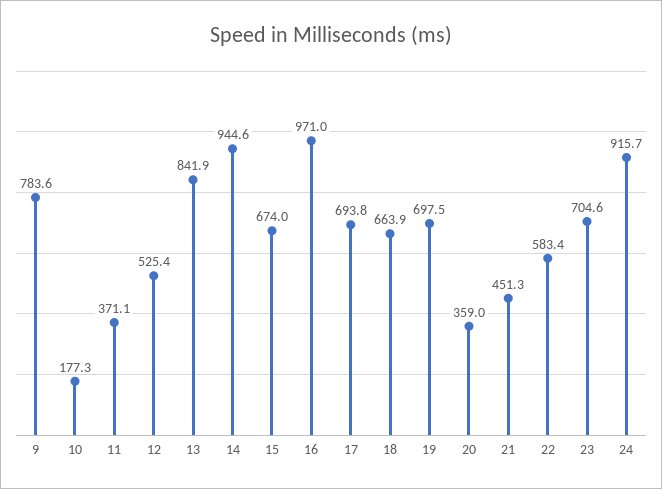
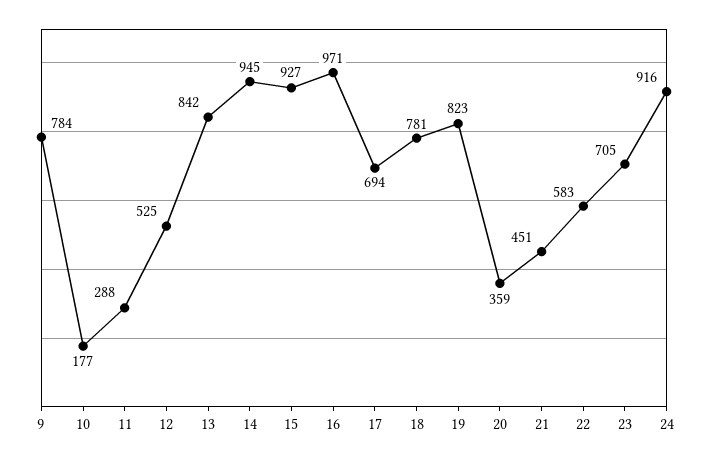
11: 371.1 -> 288
15: 674 -> 927
18: 663.9 -> 781
19: 697.5 -> 823

